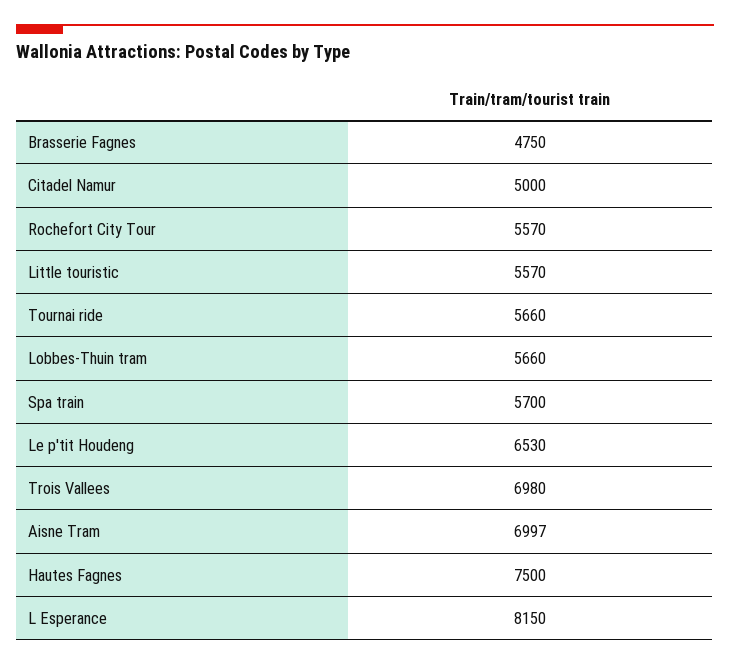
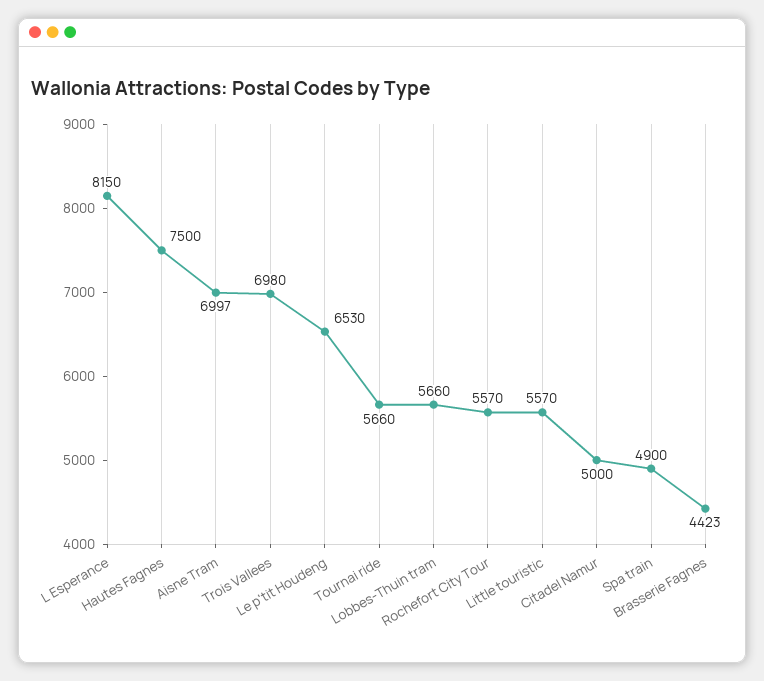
Brasserie Fagnes: 4750 -> 4423
Spa train: 5700 -> 4900

